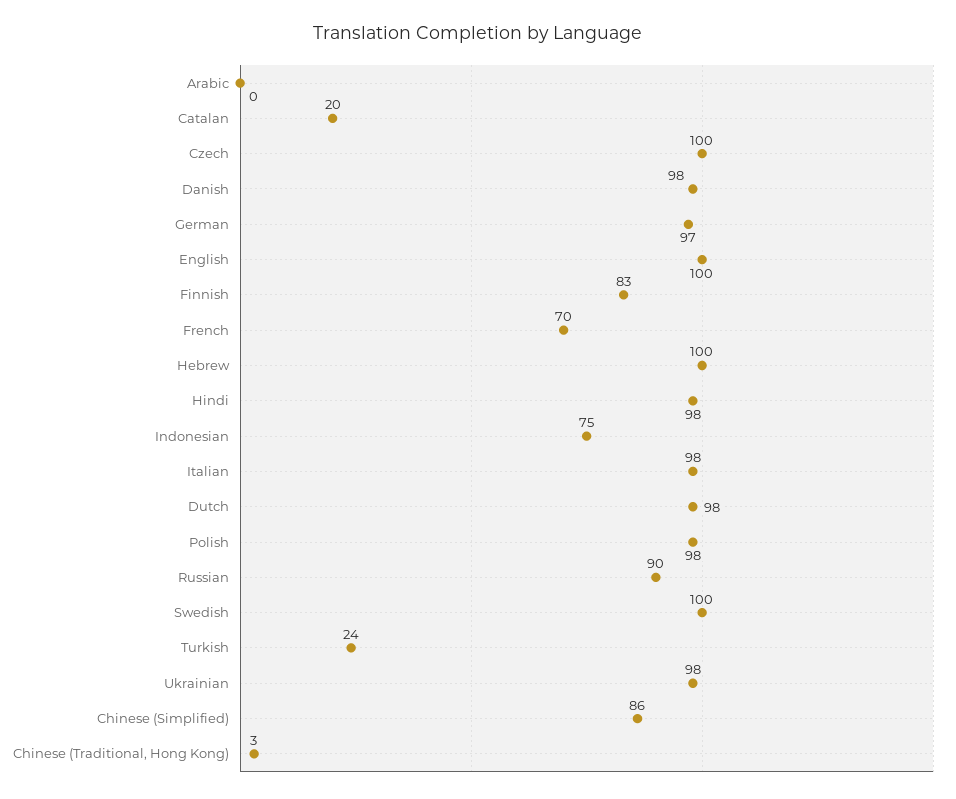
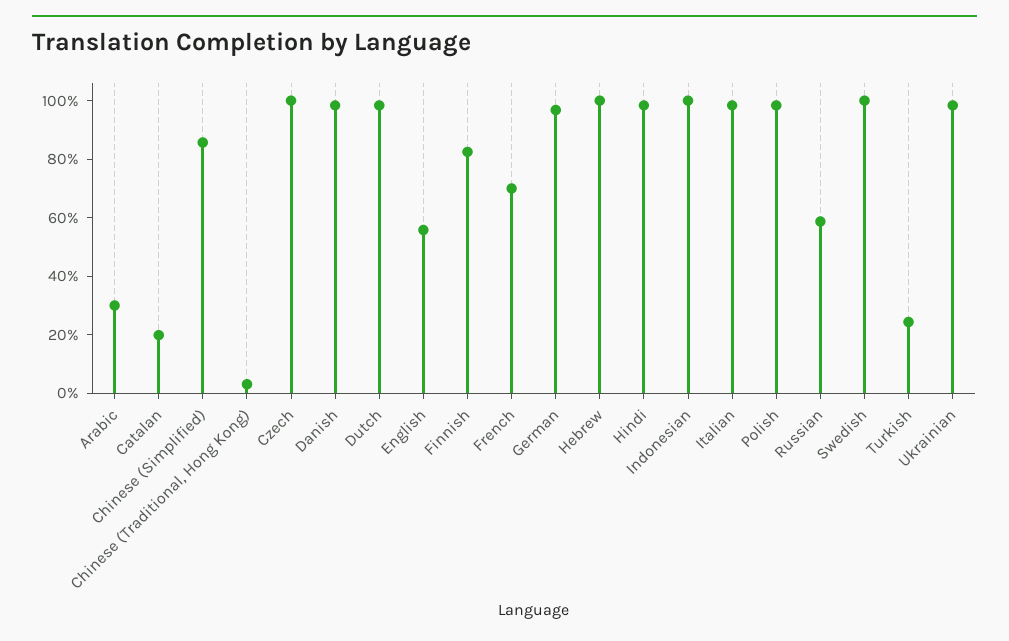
Arabic: 0 -> 30
English: 100 -> 55
Indonesian: 75 -> 100
Russian: 90 -> 60

